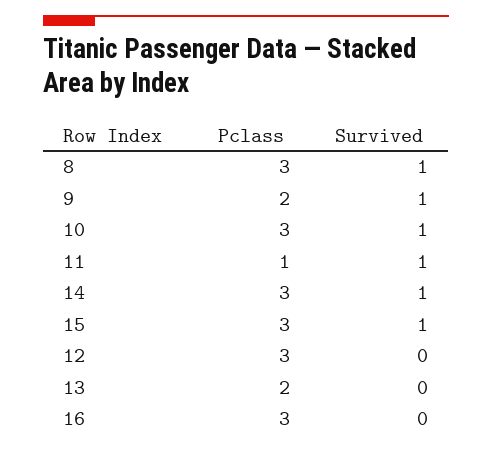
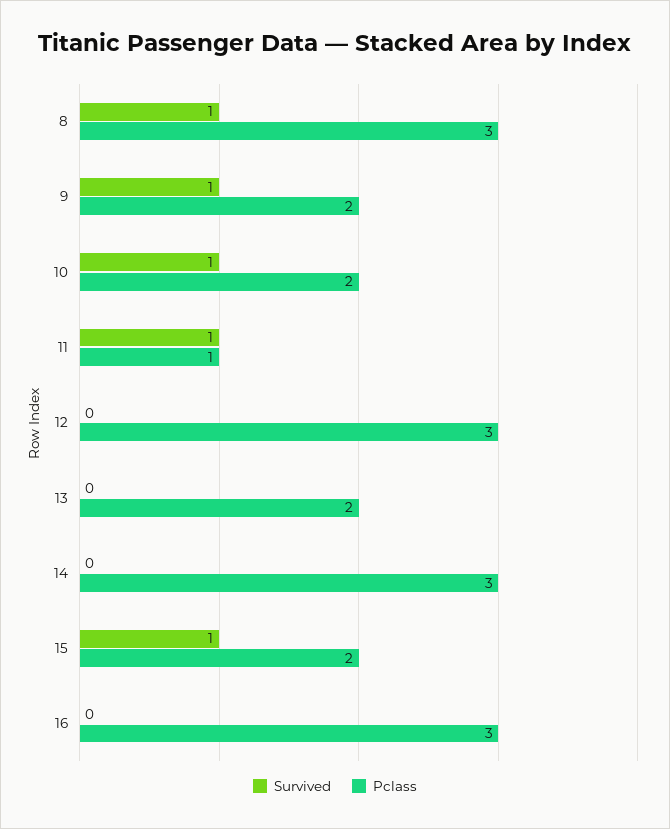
Pclass, 10: 3 -> 2
Survived, 14: 1 -> 0
Pclass, 15: 3 -> 2

